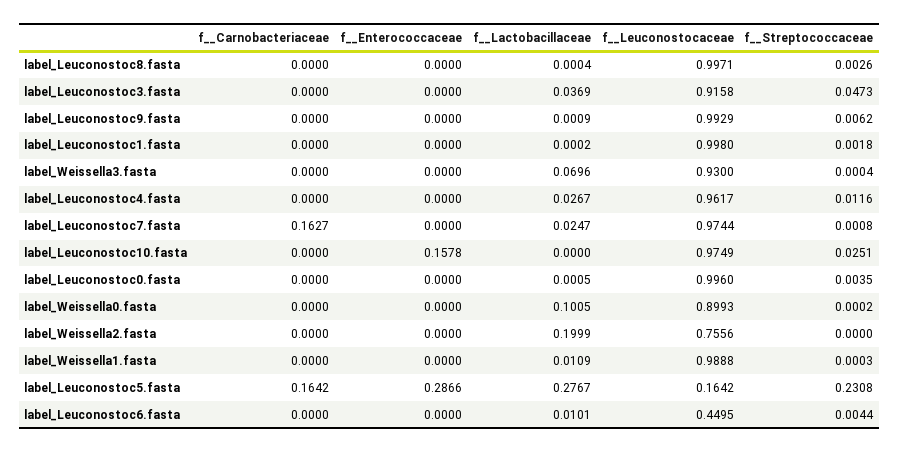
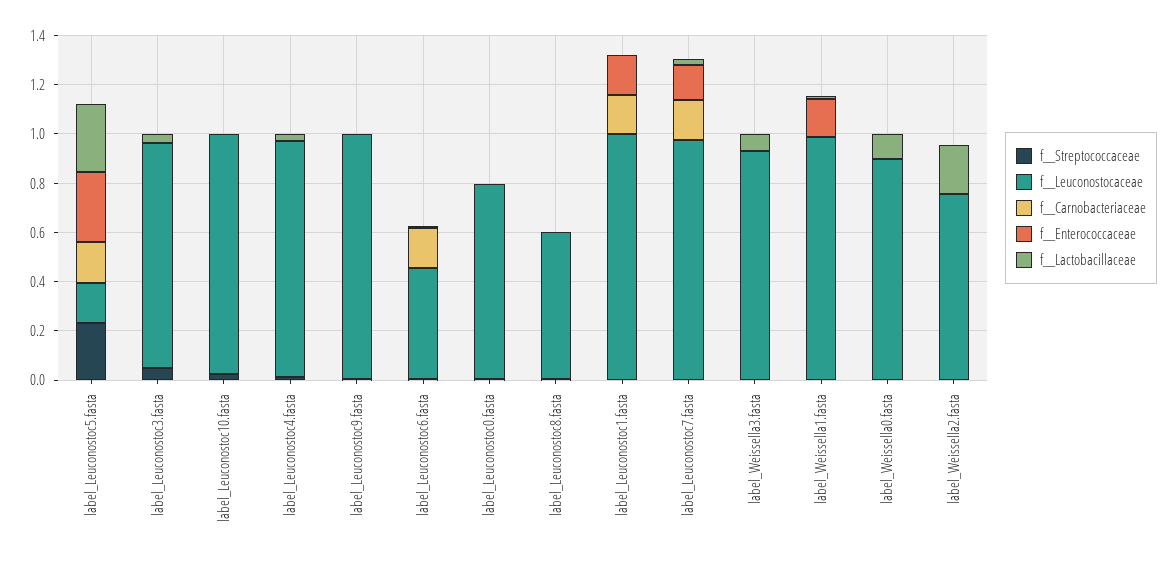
f__Leuconostocaceae, label_Leuconostoc8.fasta: 0.9971 -> 0.6
f__Carnobacteriaceae, label_Leuconostoc1.fasta: 0 -> 0.15
f__Enterococcaceae, label_Leuconostoc1.fasta: 0 -> 0.15
f__Enterococcaceae, label_Leuconostoc7.fasta: 0 -> 0.15
f__Enterococcaceae, label_Leuconostoc10.fasta: 0.1578 -> 0
f__Leuconostocaceae, label_Leuconostoc0.fasta: 0.996 -> 0.8
f__Enterococcaceae, label_Weissella1.fasta: 0 -> 0.15
f__Carnobacteriaceae, label_Leuconostoc6.fasta: 0 -> 0.15

